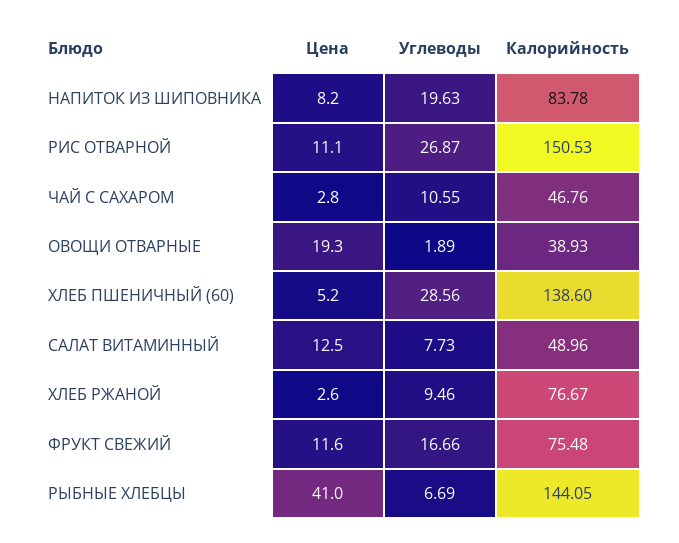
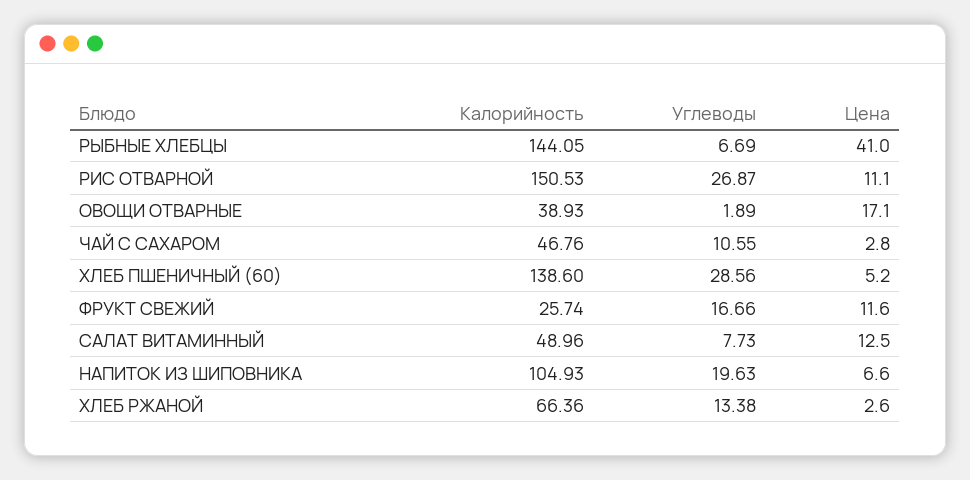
Цена, НАПИТОК ИЗ ШИПОВНИКА: 8.2 -> 6.6
Калорийность, НАПИТОК ИЗ ШИПОВНИКА: 83.78 -> 104.93
Цена, ОВОЩИ ОТВАРНЫЕ: 19.3 -> 17.1
Углеводы, ХЛЕБ РЖАНОЙ: 9.46 -> 13.38
Калорийность, ХЛЕБ РЖАНОЙ: 76.67 -> 66.36
Калорийность, ФРУКТ СВЕЖИЙ: 75.48 -> 25.74

